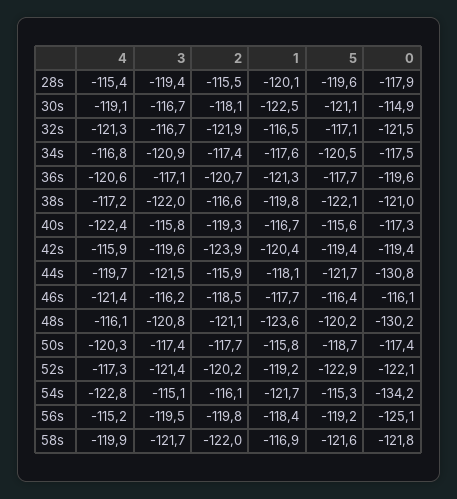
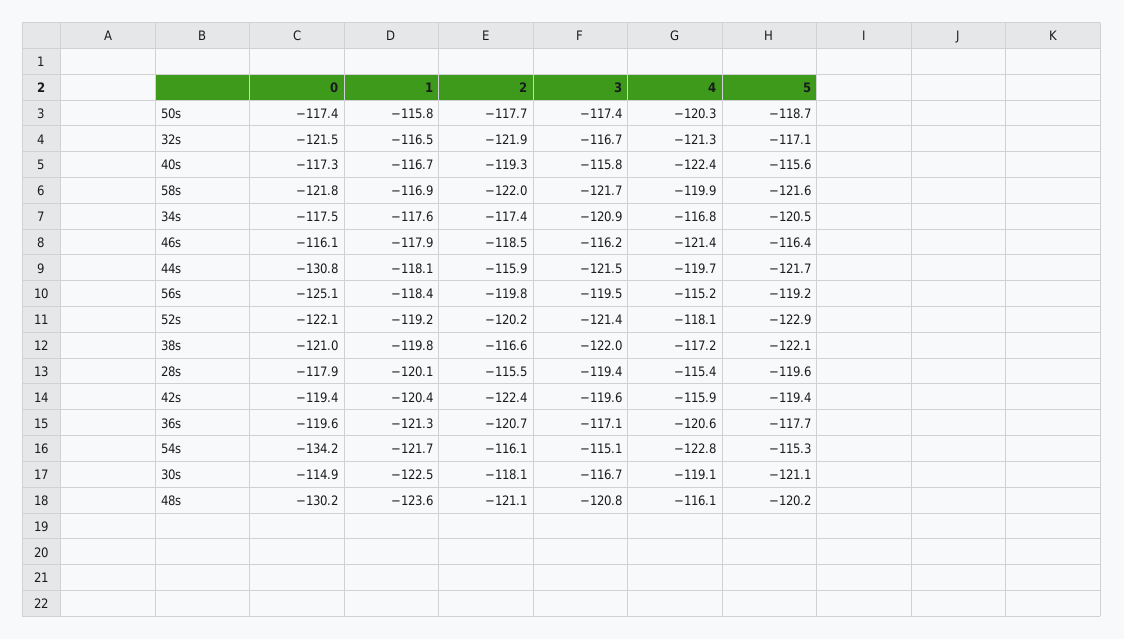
2, 42s: -123.9 -> -122.4
1, 46s: -117.7 -> -117.9
4, 52s: -117.3 -> -118.1

